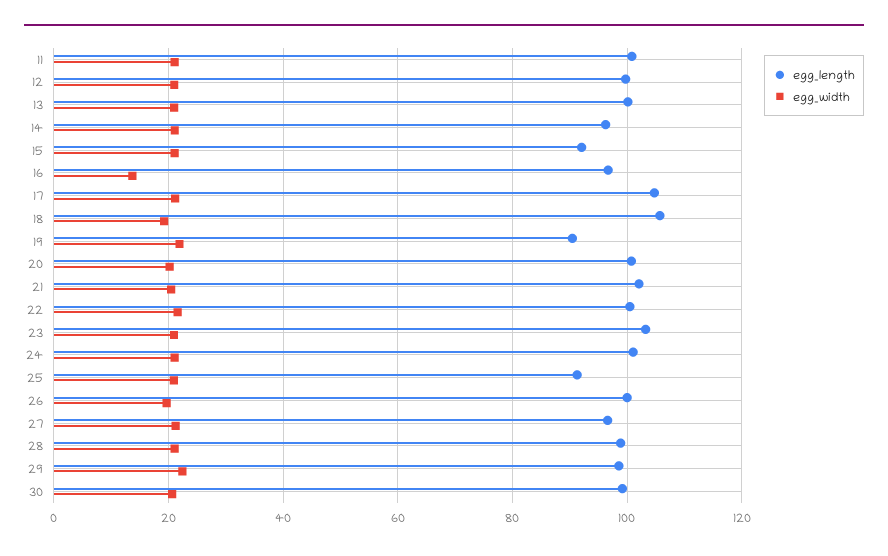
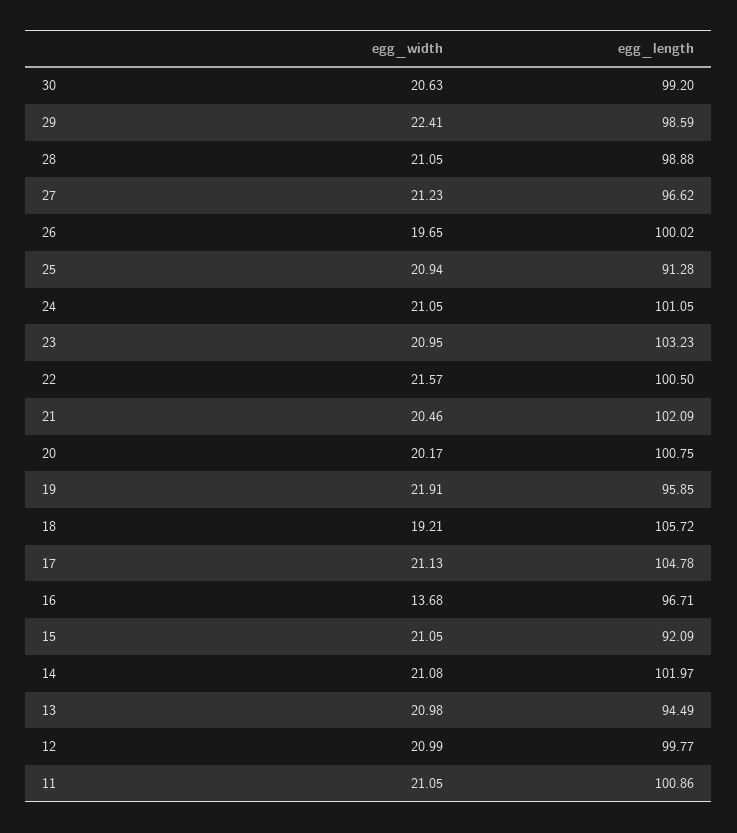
egg_length, 13: 100 -> 94.49
egg_length, 14: 96 -> 101.97
egg_length, 19: 90 -> 95.85

